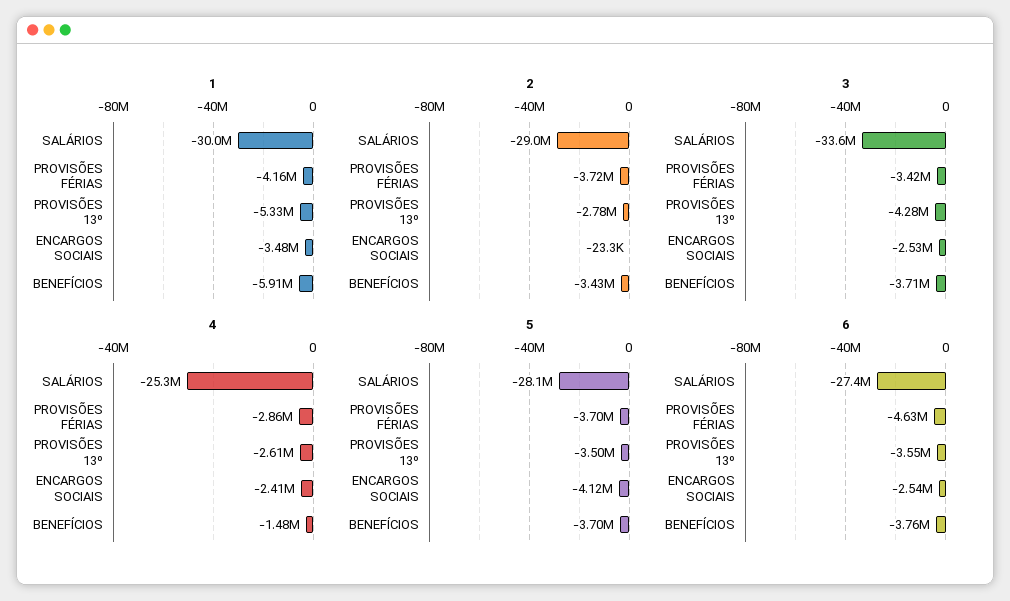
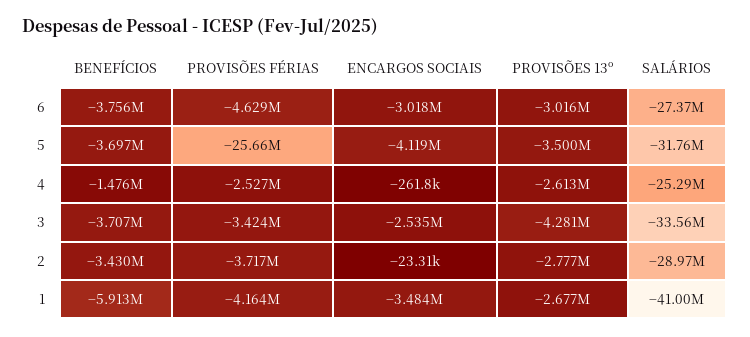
1, SALÁRIOS: -30000000 -> -41000000
1, PROVISÕES 13º: -5330000 -> -2677000
4, PROVISÕES FÉRIAS: -2860000 -> -2527000
4, ENCARGOS SOCIAIS: -2410000 -> -261800
5, SALÁRIOS: -28100000 -> -31760000
5, PROVISÕES FÉRIAS: -3700000 -> -25660000
6, PROVISÕES 13º: -3550000 -> -3016000
6, ENCARGOS SOCIAIS: -2540000 -> -3018000

